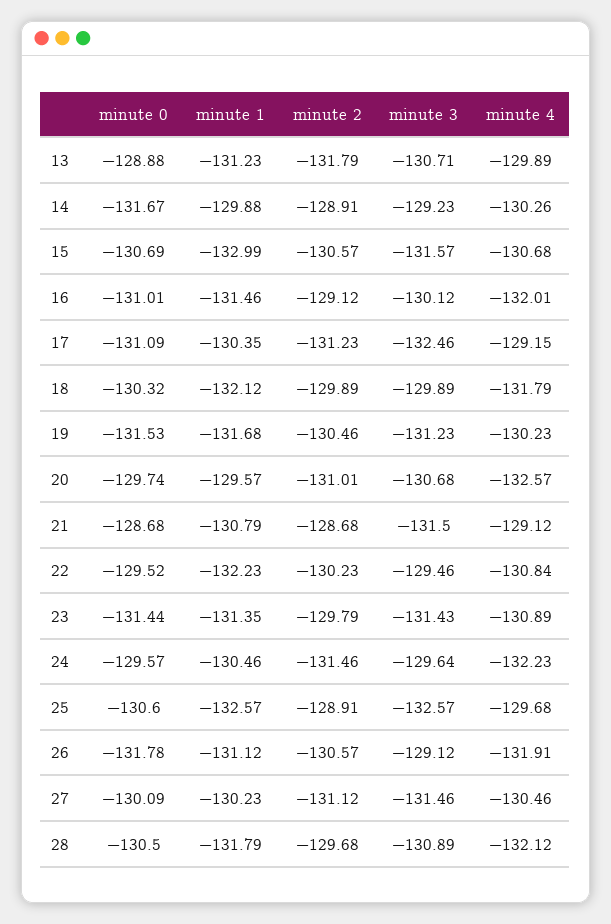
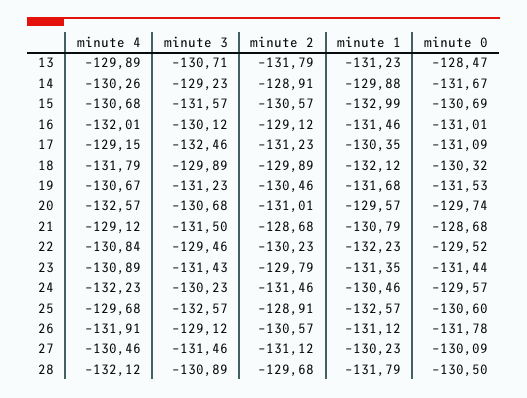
minute 0, 13: -128.88 -> -128.47
minute 4, 19: -130.23 -> -130.67
minute 3, 24: -129.64 -> -130.23

